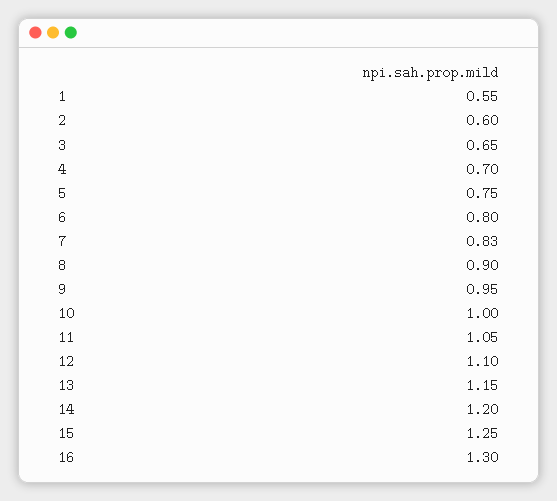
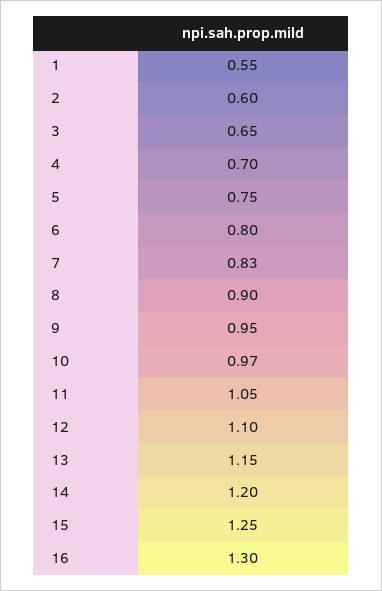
10: 1 -> 0.97

